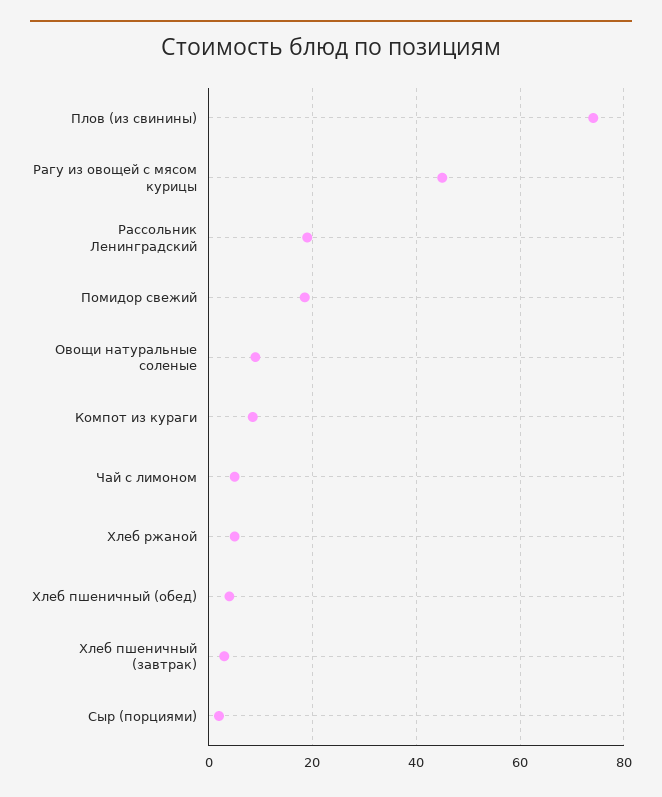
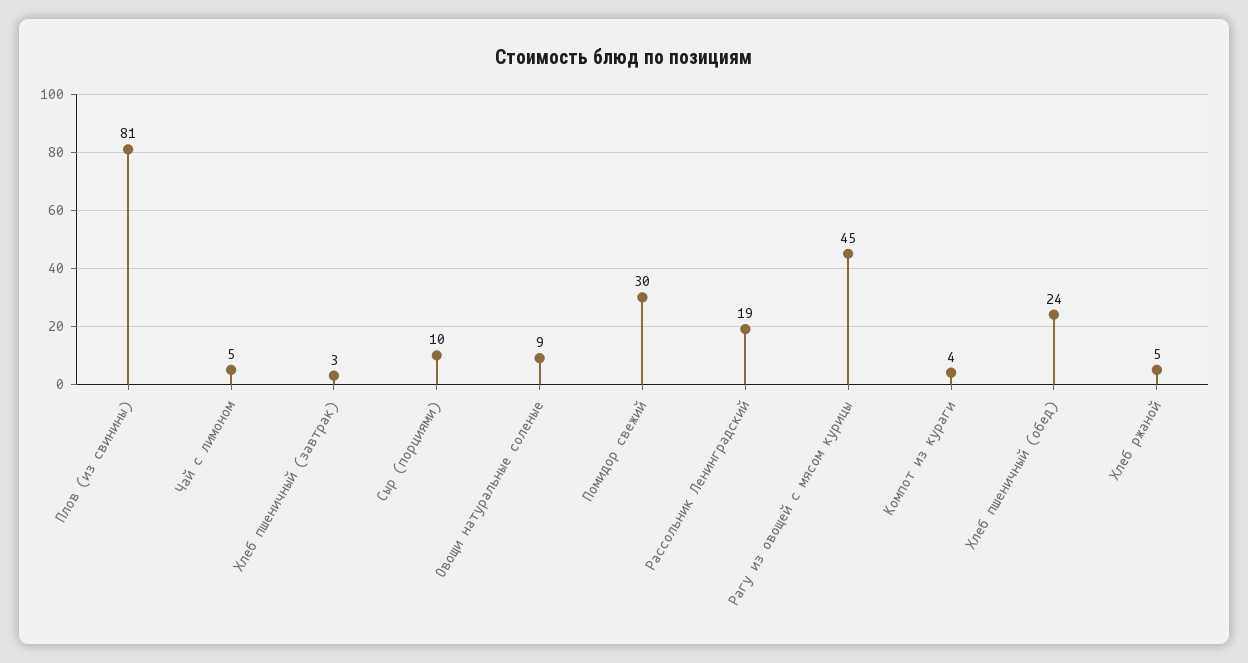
Плов (из свинины): 74 -> 81
Помидор свежий: 18 -> 30
Компот из кураги: 8 -> 4
Хлеб пшеничный (обед): 4 -> 24
Сыр (порциями): 2 -> 10

